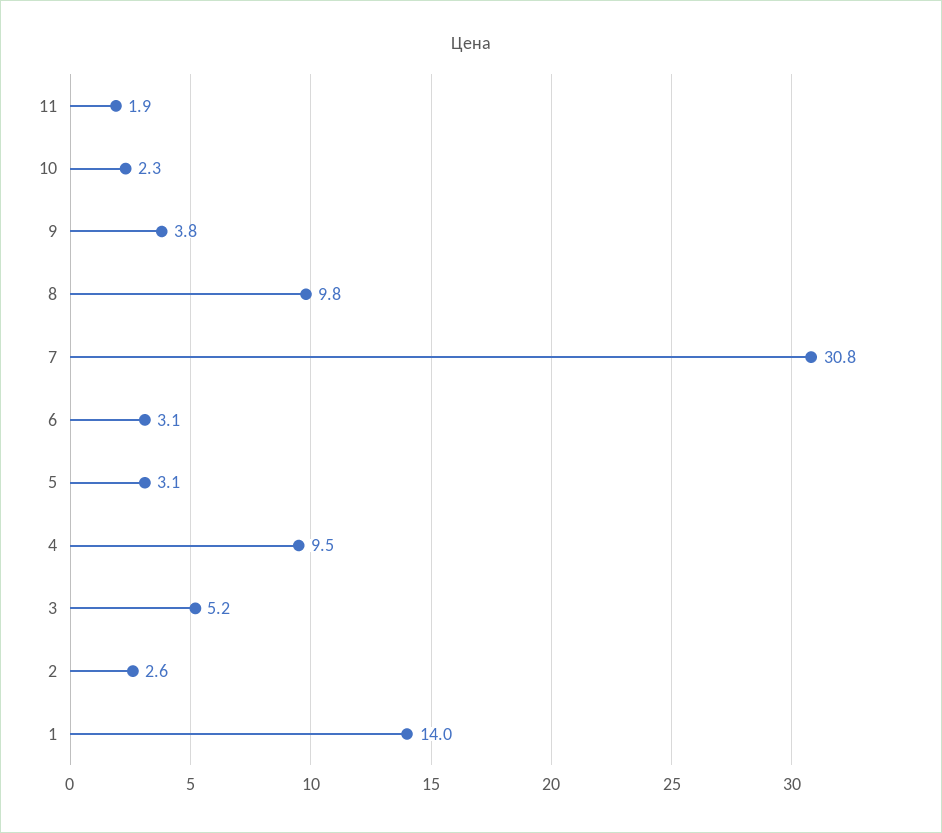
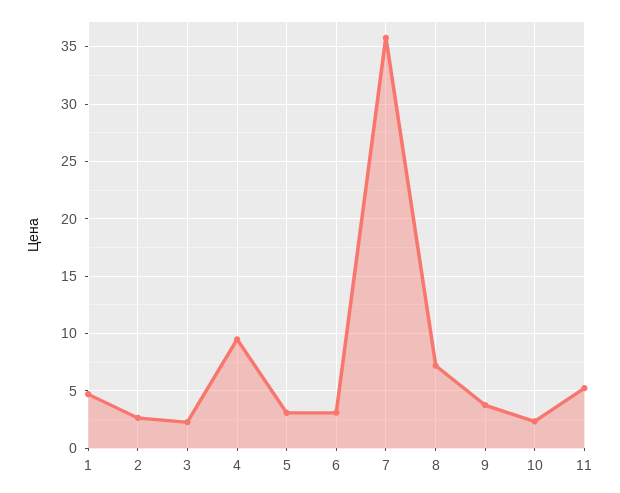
11: 1.9 -> 5
8: 9.8 -> 7
7: 30.8 -> 36
3: 5.2 -> 2
1: 14 -> 5

